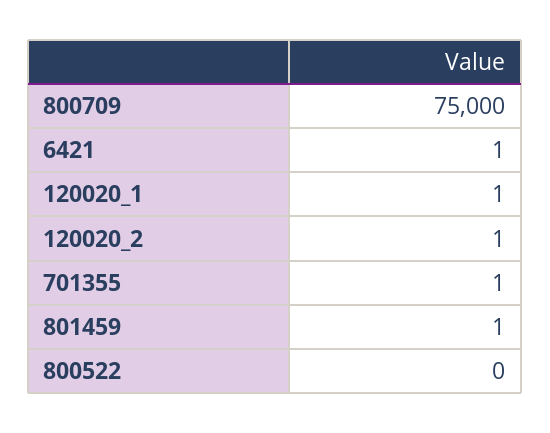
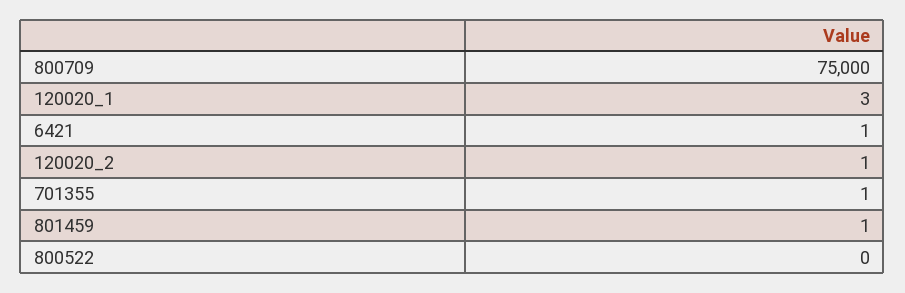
120020_1: 1 -> 3

